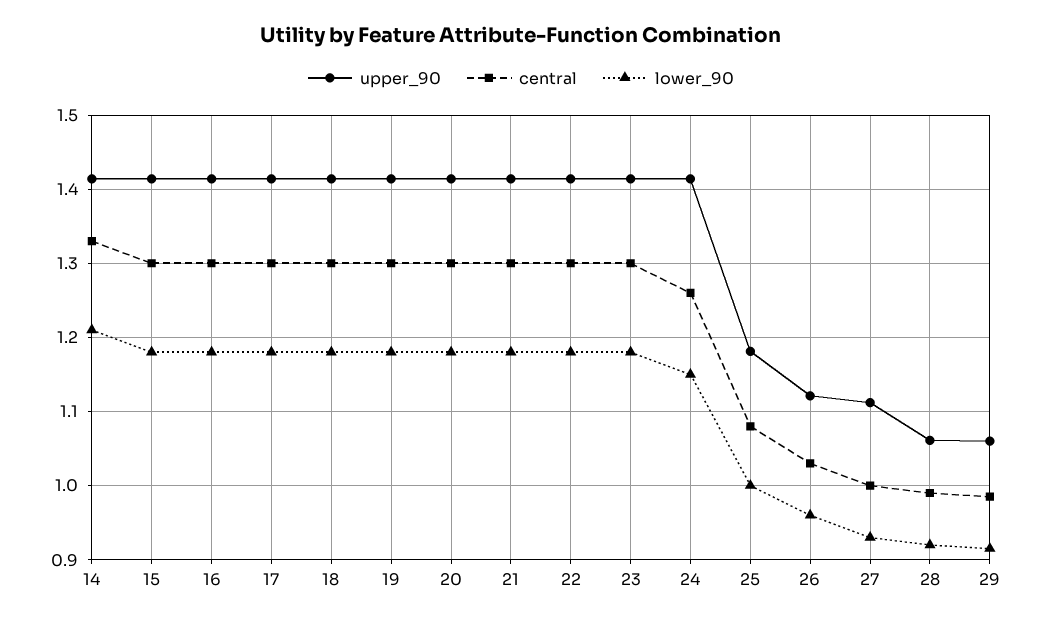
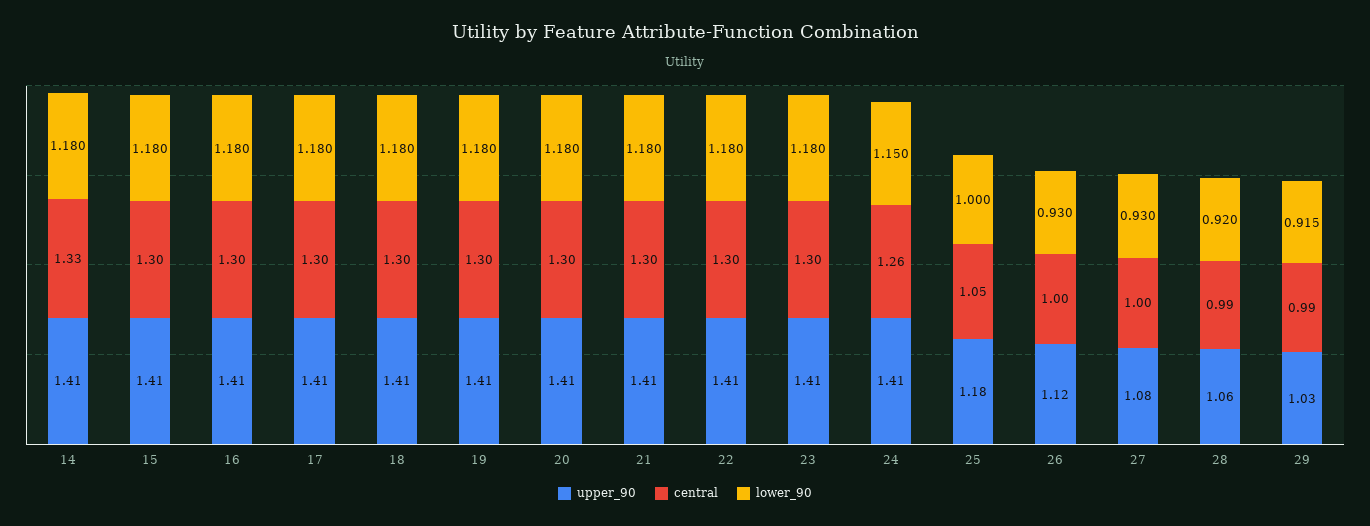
lower_90, 14: 1.21 -> 1.18
central, 25: 1.08 -> 1.05
central, 26: 1.03 -> 1
lower_90, 26: 0.96 -> 0.93
upper_90, 27: 1.11 -> 1.08
upper_90, 29: 1.06 -> 1.03

